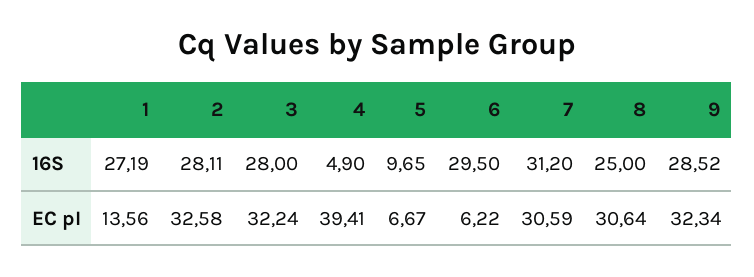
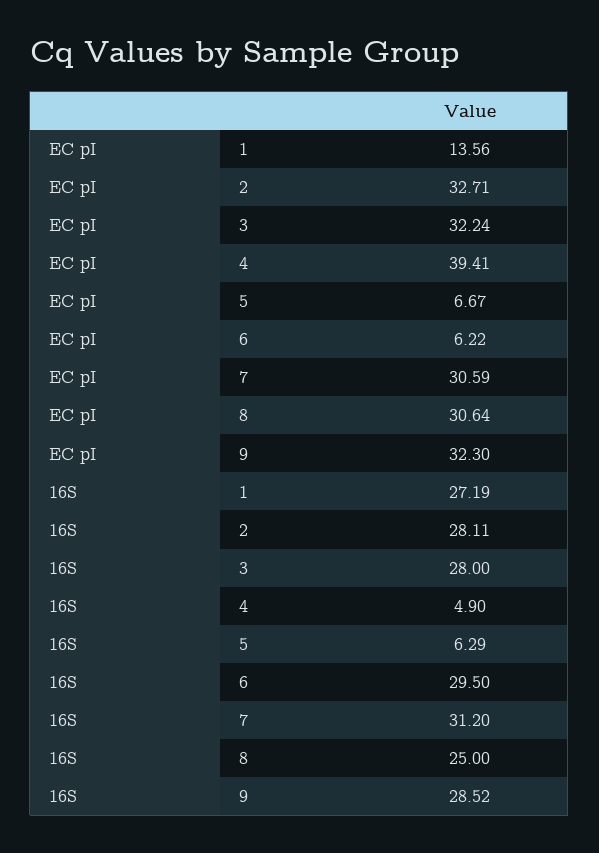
5, 16S: 9.65 -> 6.29
2, EC pI: 32.58 -> 32.71
9, EC pI: 32.34 -> 32.3

